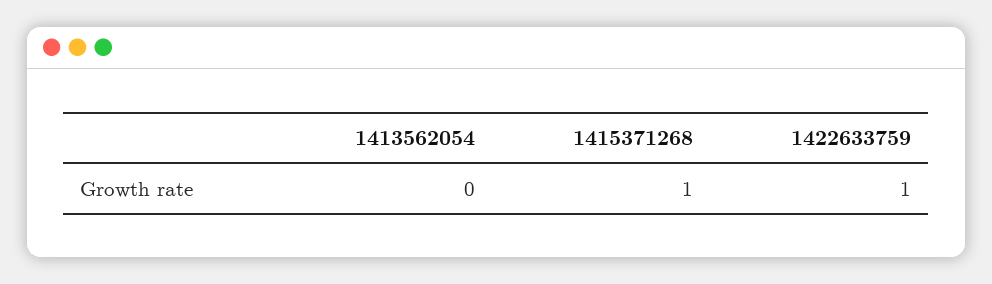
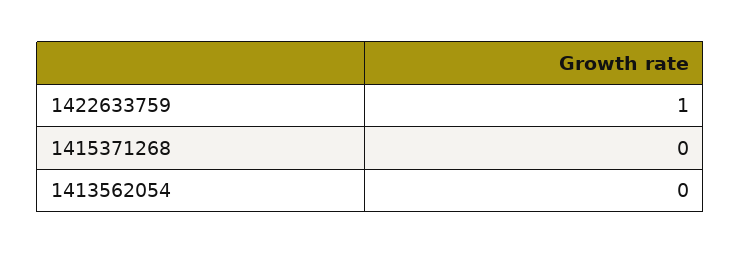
1415371268: 1 -> 0

